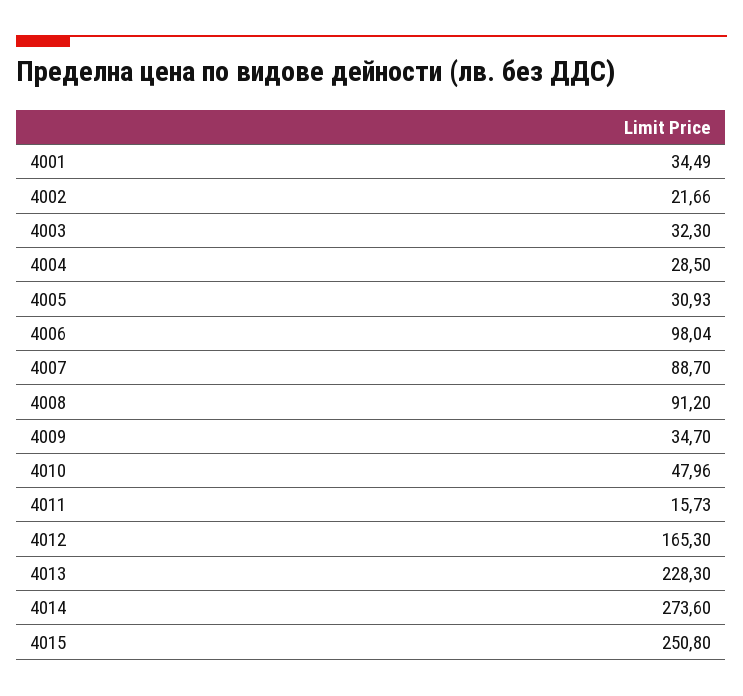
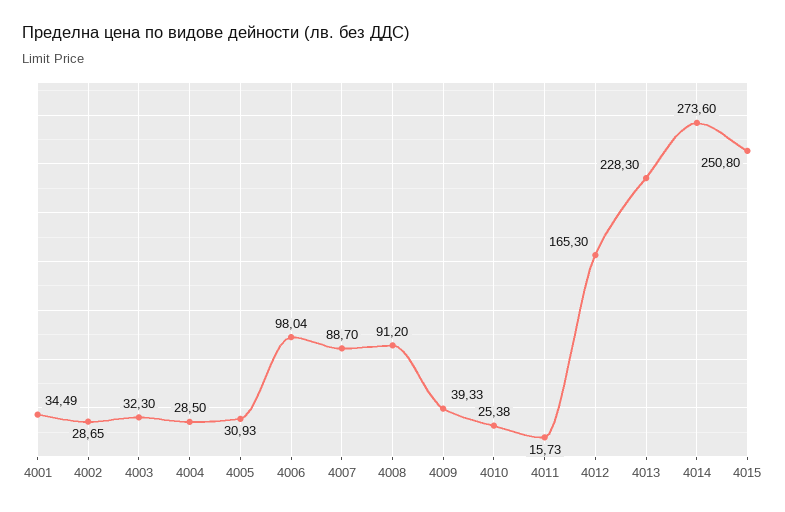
4002: 21.66 -> 28.65
4009: 34.7 -> 39.33
4010: 47.96 -> 25.38

